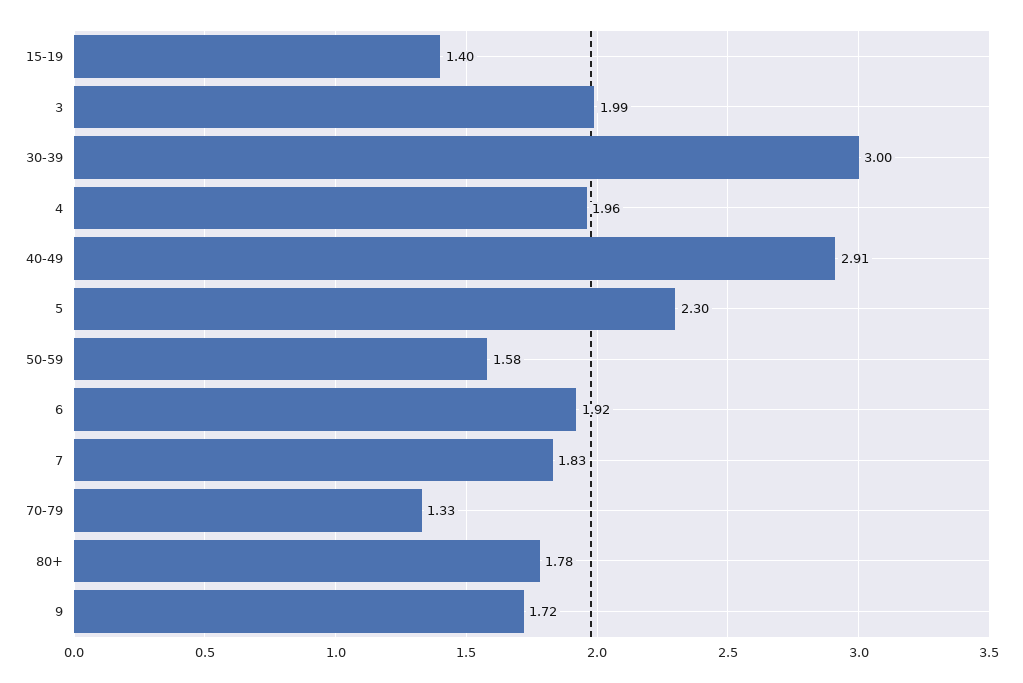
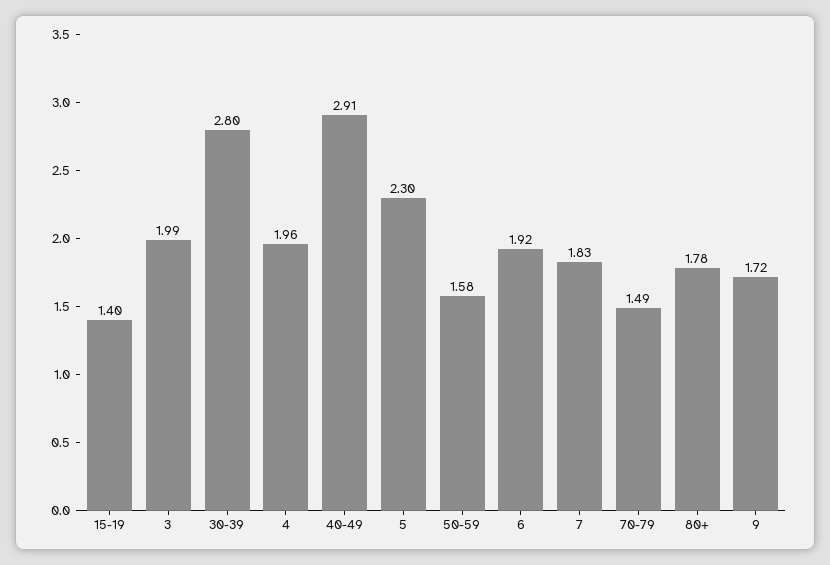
30-39: 3 -> 2.8
70-79: 1.33 -> 1.49

